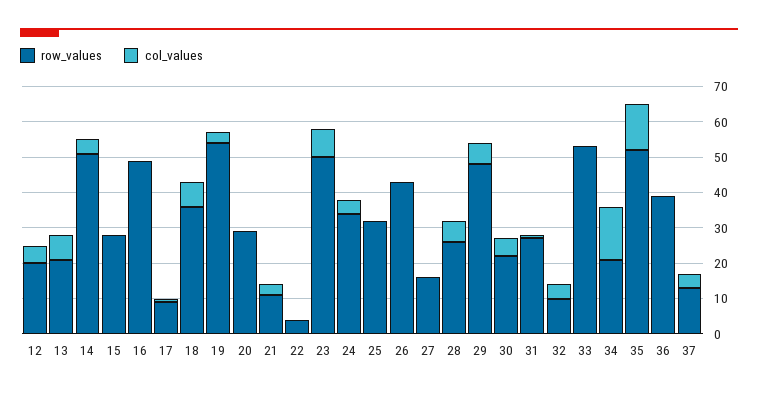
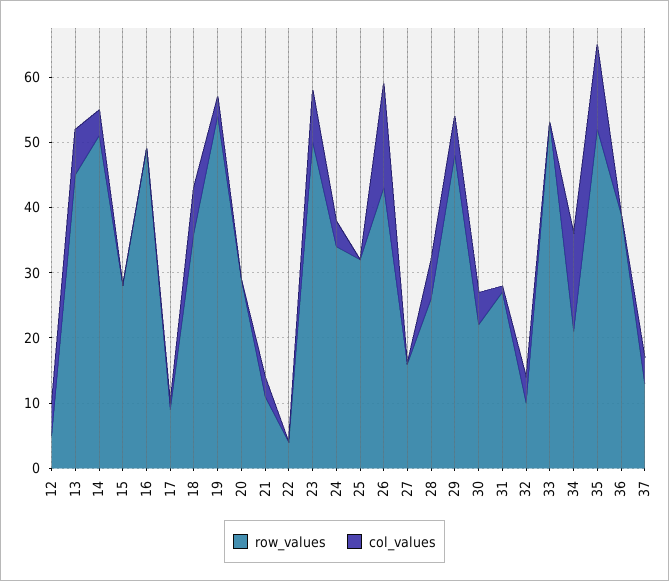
row_values, 12: 20 -> 5
row_values, 13: 20 -> 45
col_values, 26: 0 -> 15

